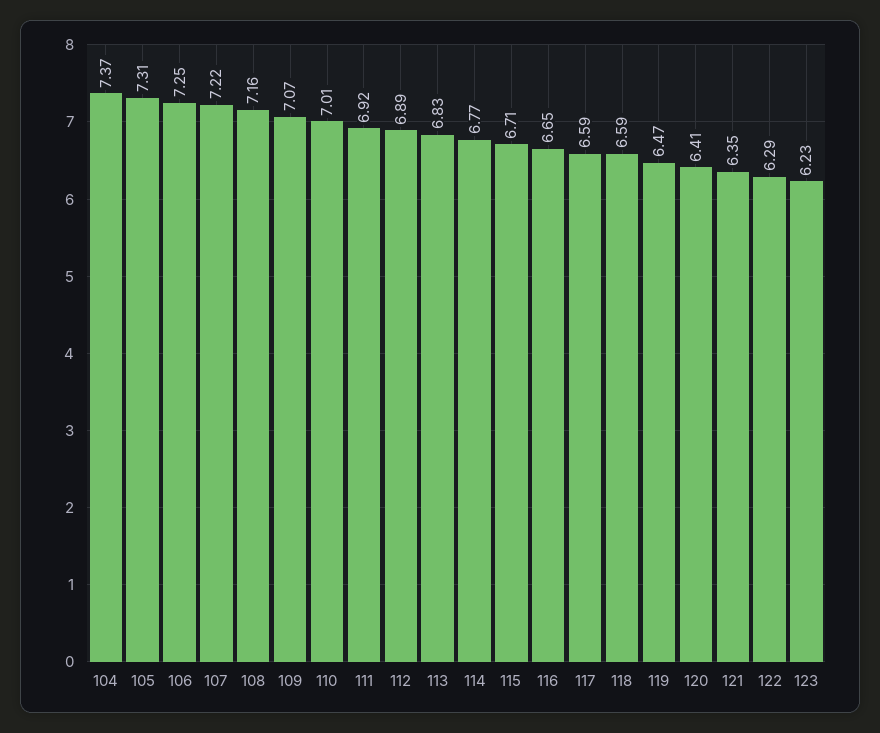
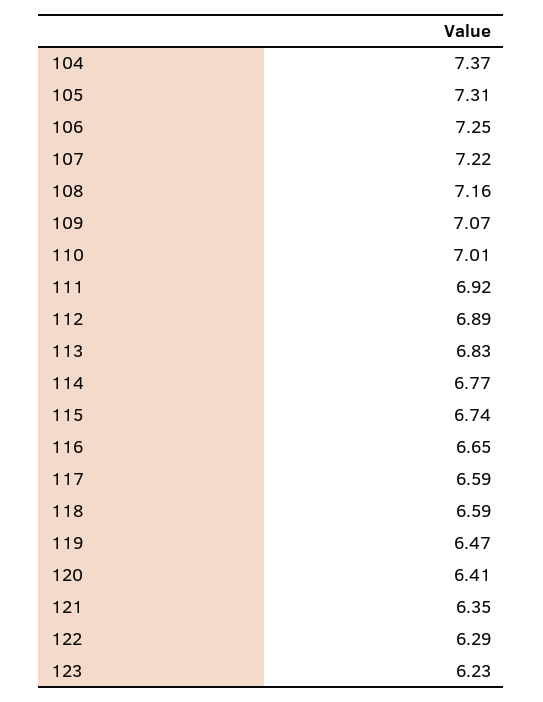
115: 6.71 -> 6.74

